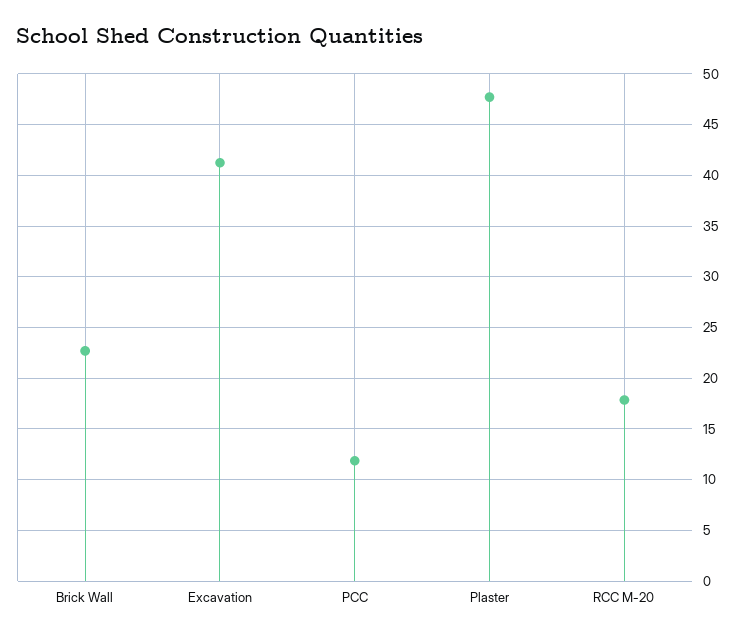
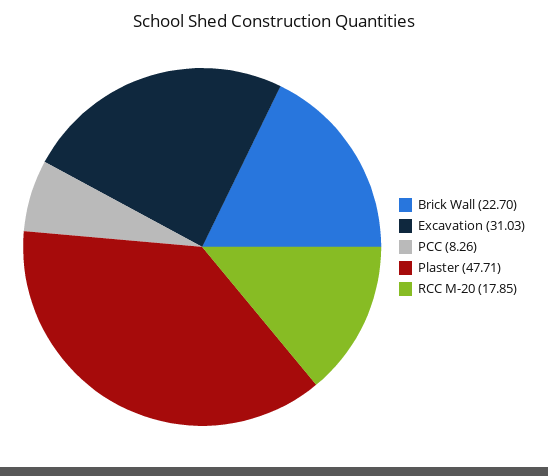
Excavation: 41 -> 31.03
PCC: 12 -> 8.26

